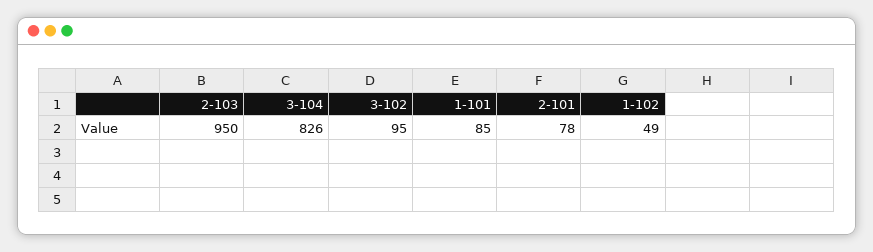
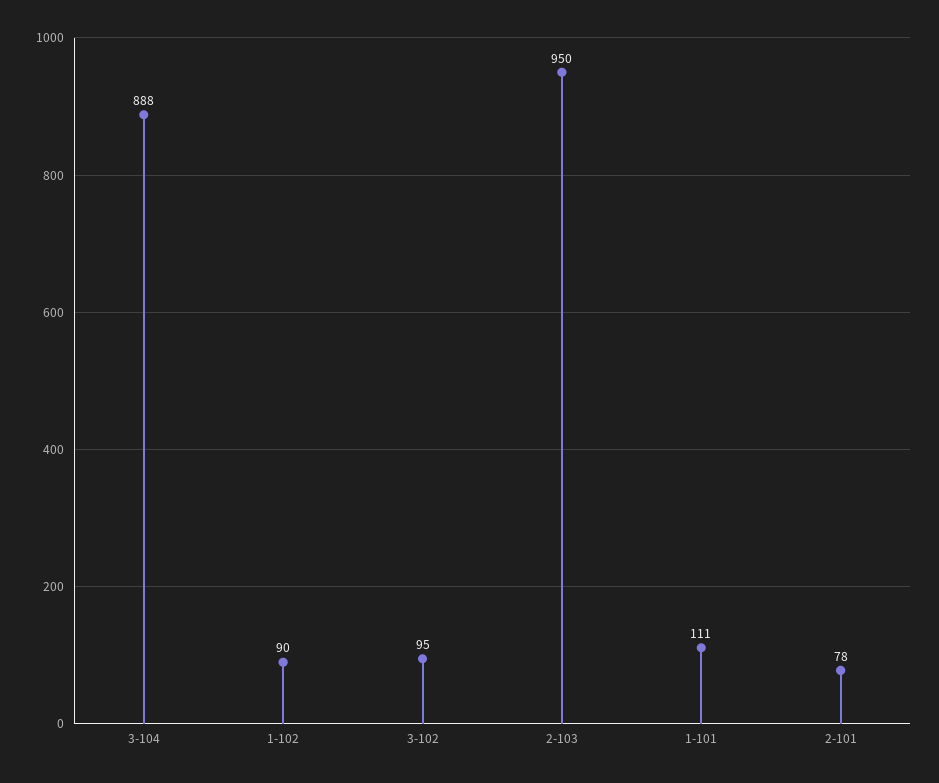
3-104: 826 -> 888
1-101: 85 -> 111
1-102: 49 -> 90

